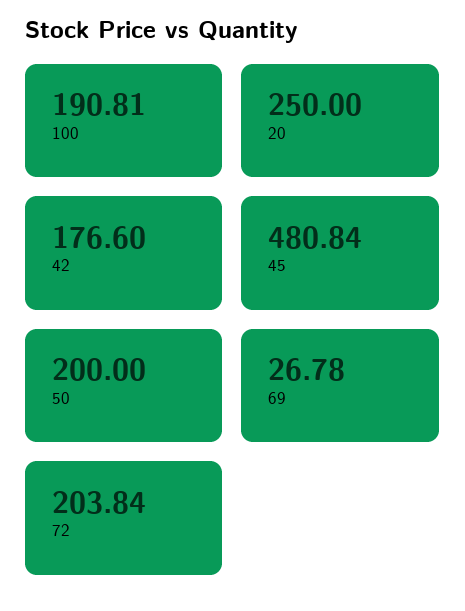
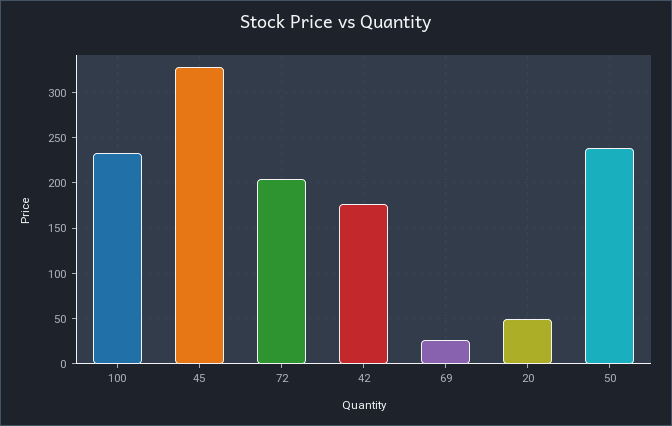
100: 190.81 -> 230
20: 250 -> 50
45: 480.84 -> 330
50: 200 -> 240

